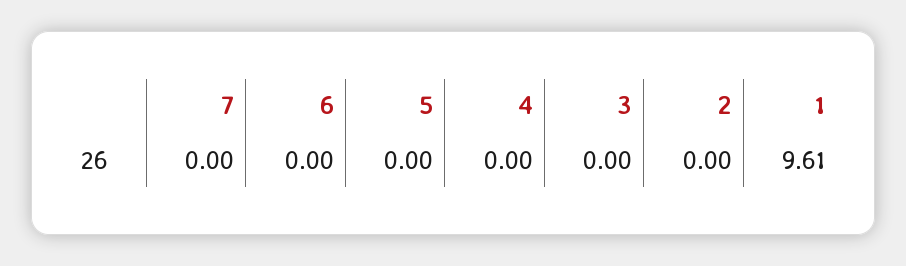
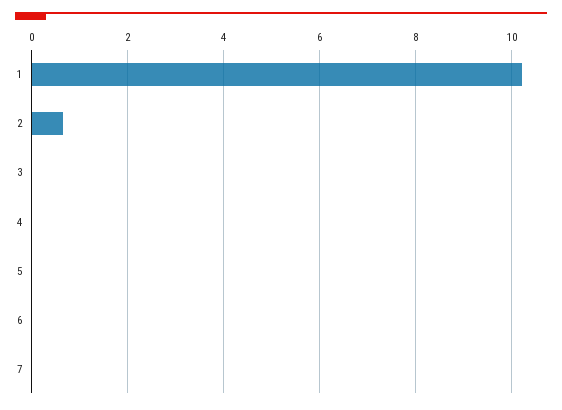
2: 0 -> 0.6
1: 9.61 -> 10.2

